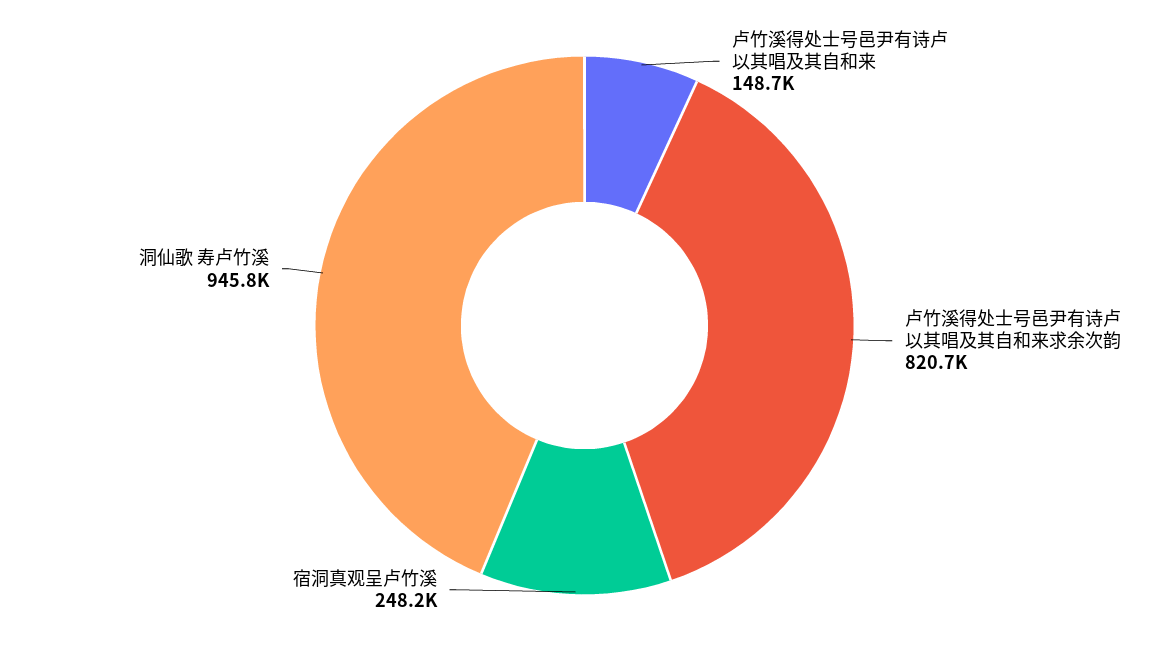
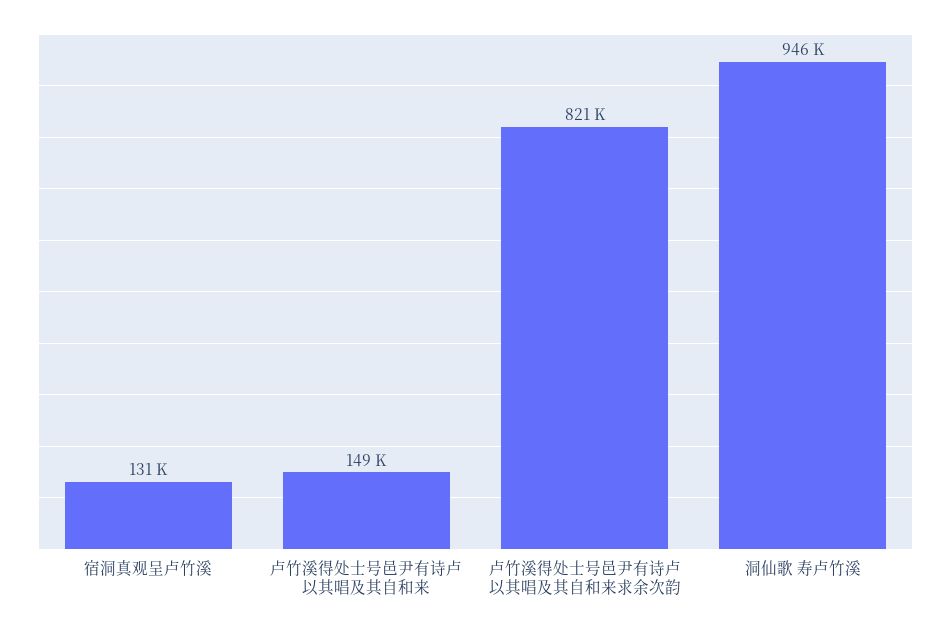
宿洞真观呈卢竹溪: 248200 -> 131000

